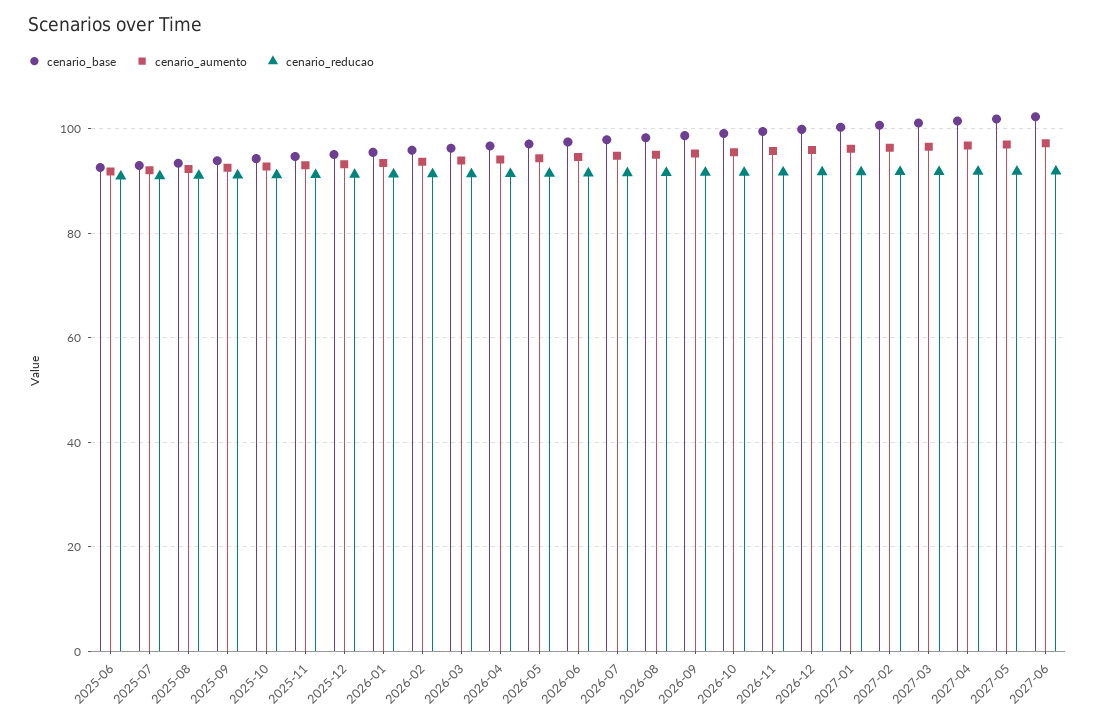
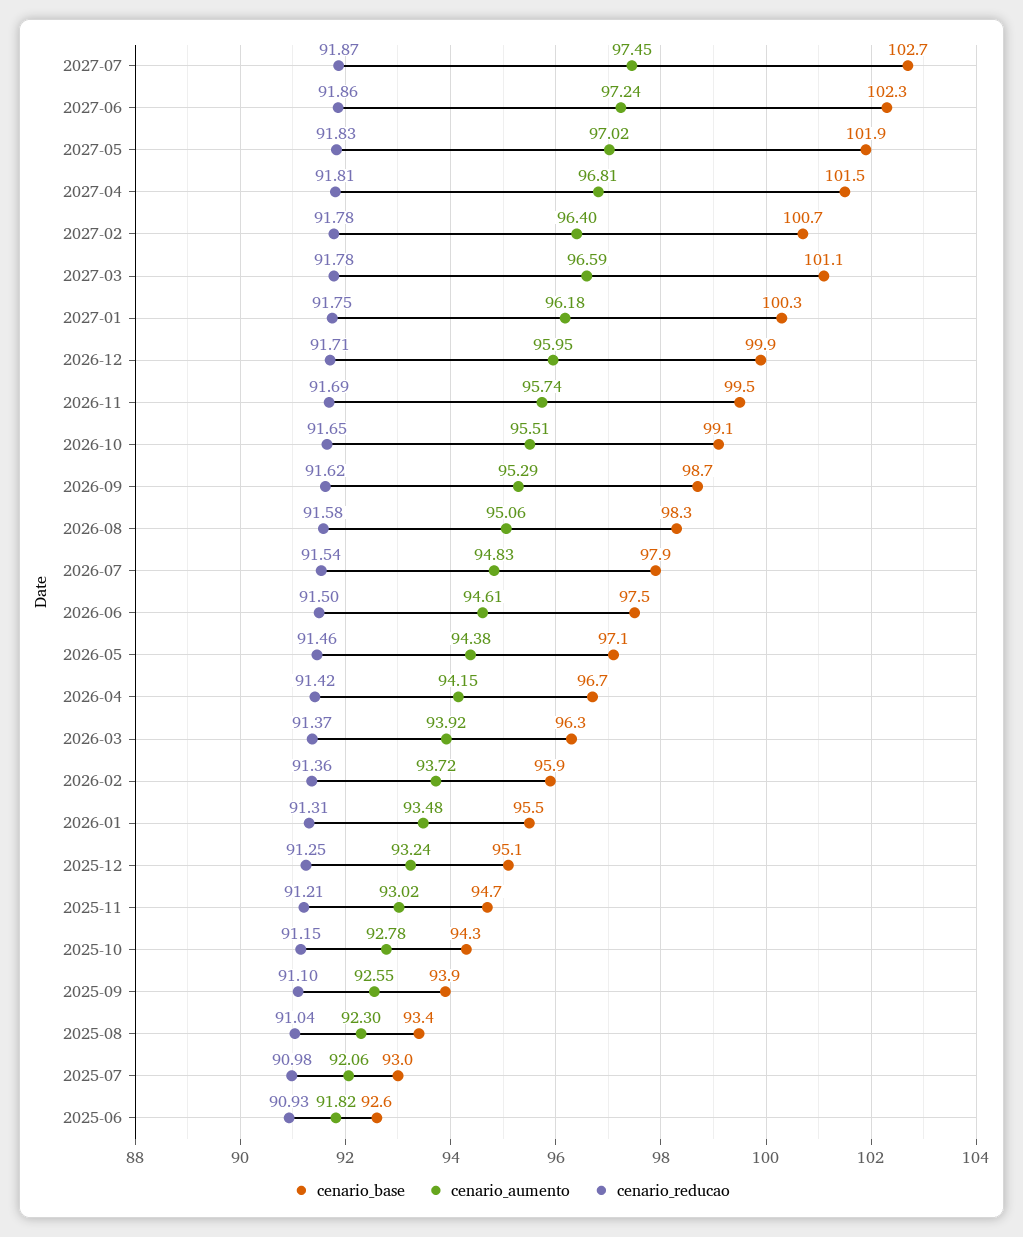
cenario_base, 2027-07: none -> 102.7
cenario_aumento, 2027-07: none -> 97.45
cenario_reducao, 2027-07: none -> 91.87

